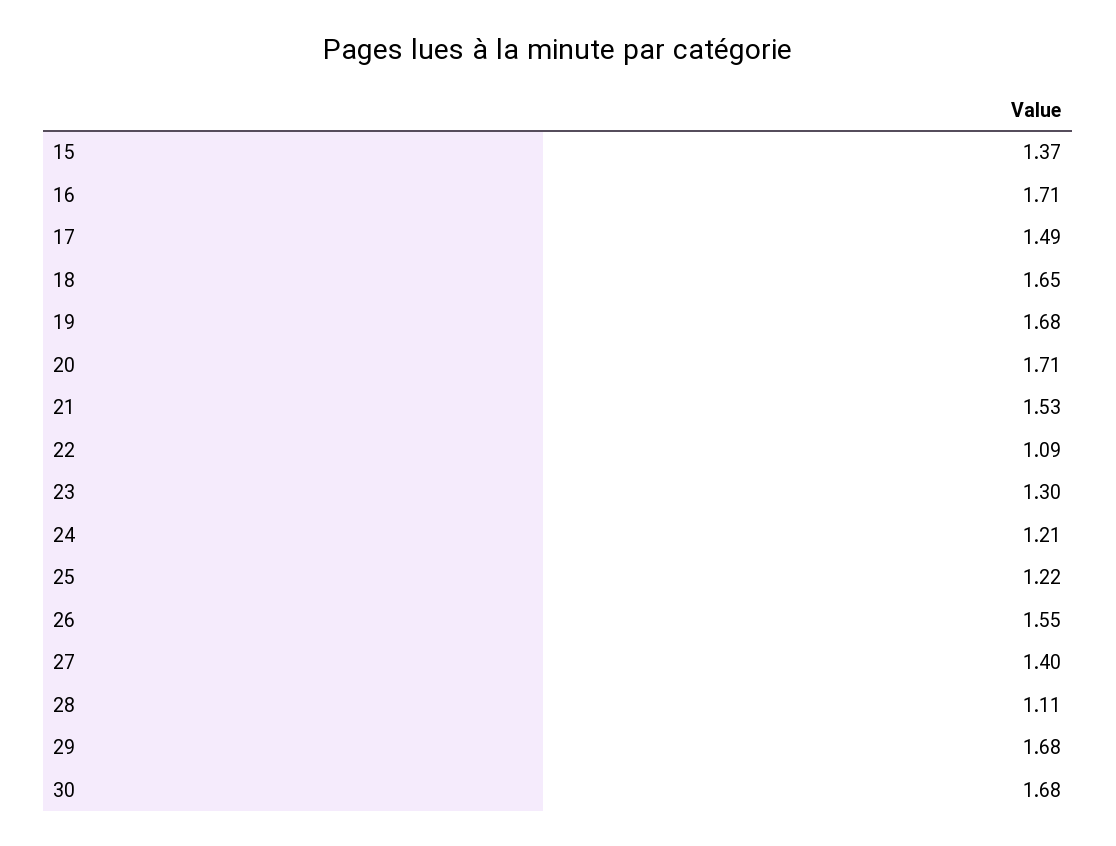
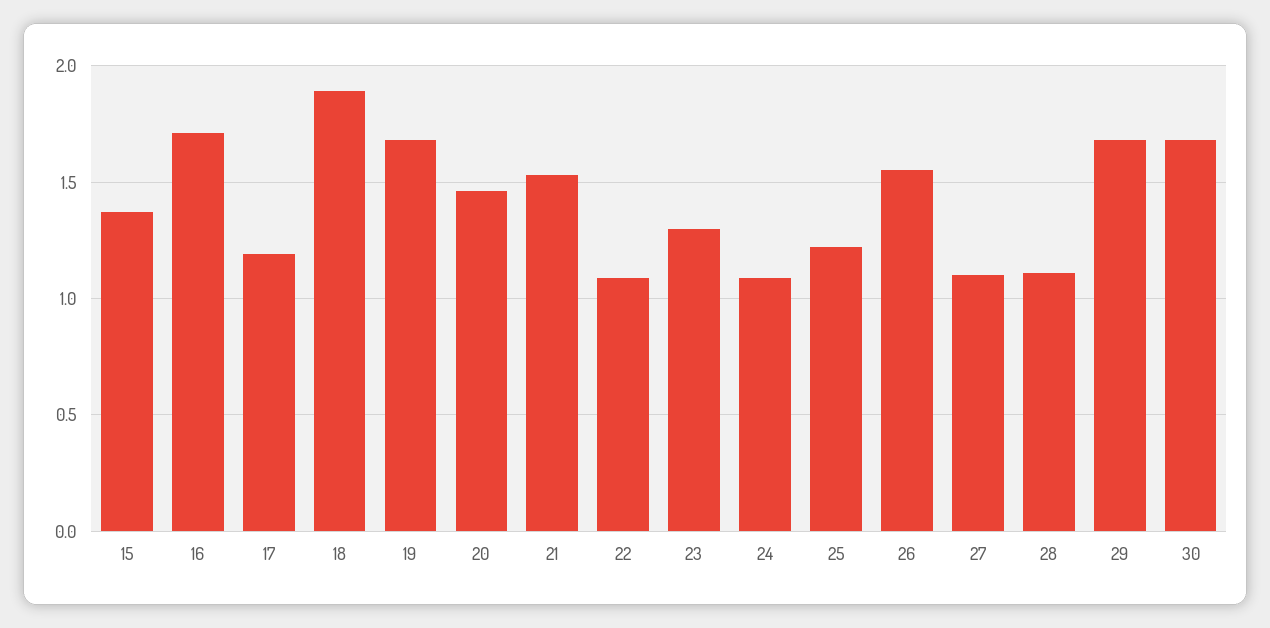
17: 1.49 -> 1.2
18: 1.65 -> 1.9
20: 1.71 -> 1.45
24: 1.21 -> 1.1
27: 1.4 -> 1.1

